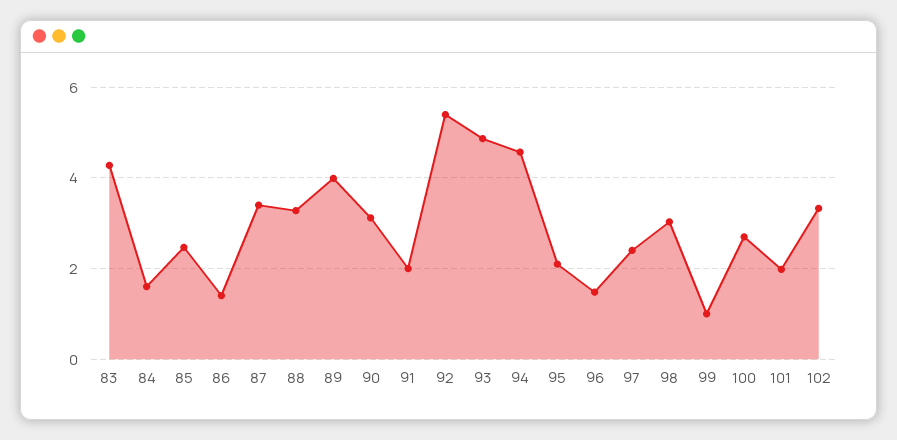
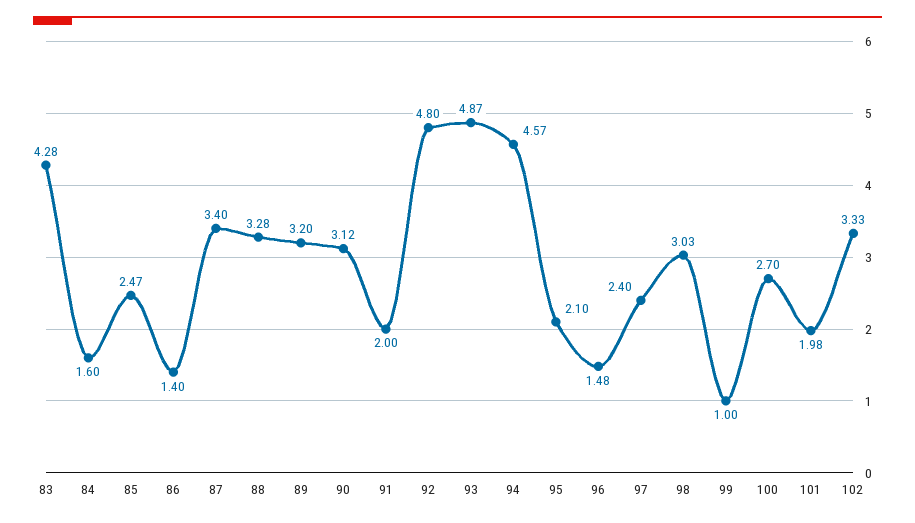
89: 4 -> 3.2
92: 5.4 -> 4.8

